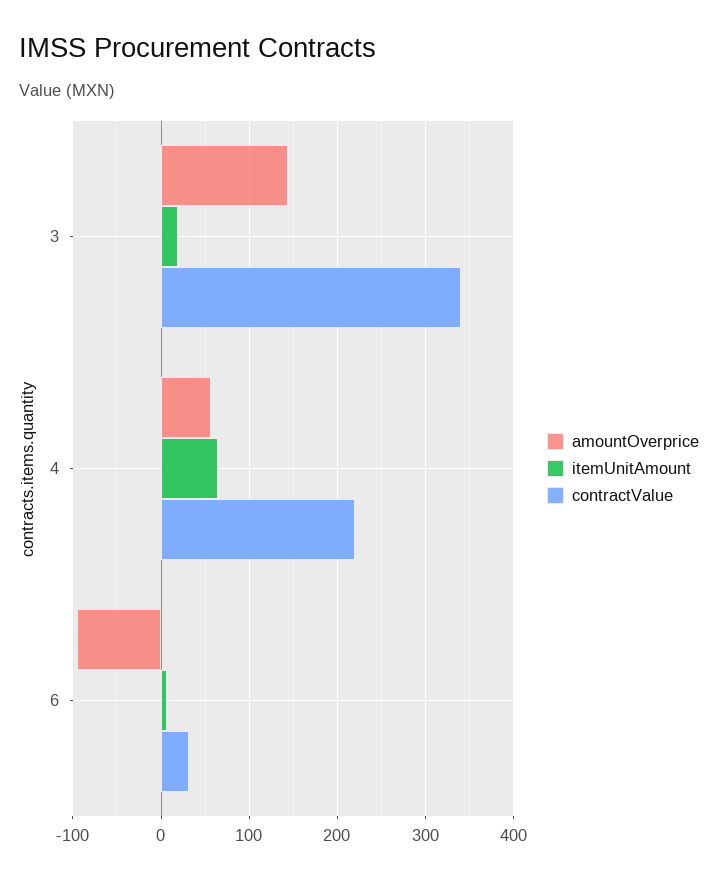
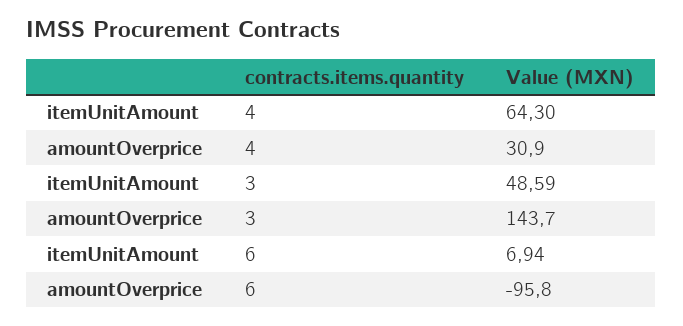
itemUnitAmount, 3: 20 -> 48.59
contractValue, 3: 340 -> none
amountOverprice, 4: 60 -> 30.9
contractValue, 4: 220 -> none
contractValue, 6: 30 -> none

